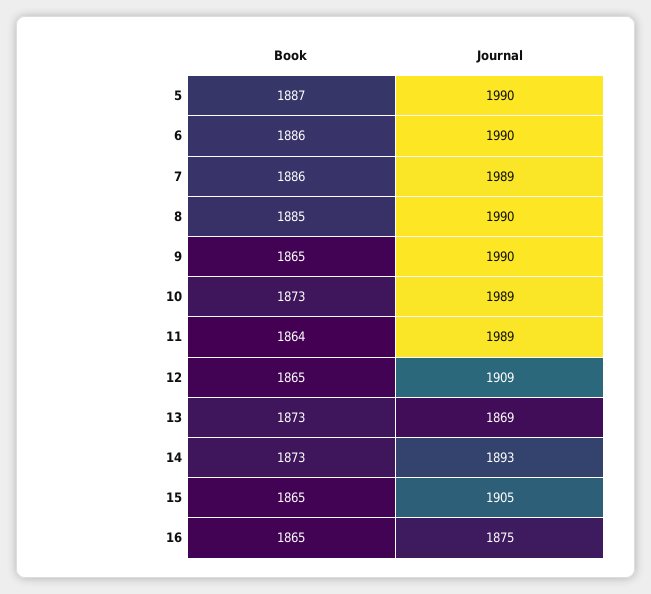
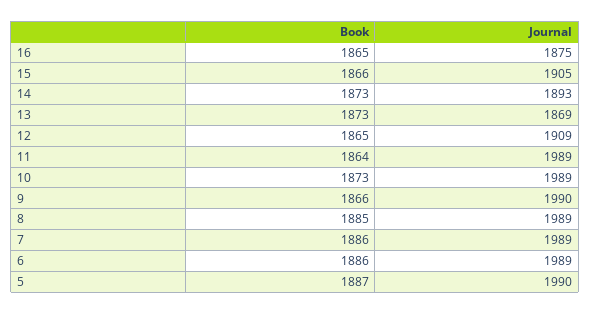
Journal, 6: 1990 -> 1989
Journal, 8: 1990 -> 1989
Book, 9: 1865 -> 1866
Book, 15: 1865 -> 1866

